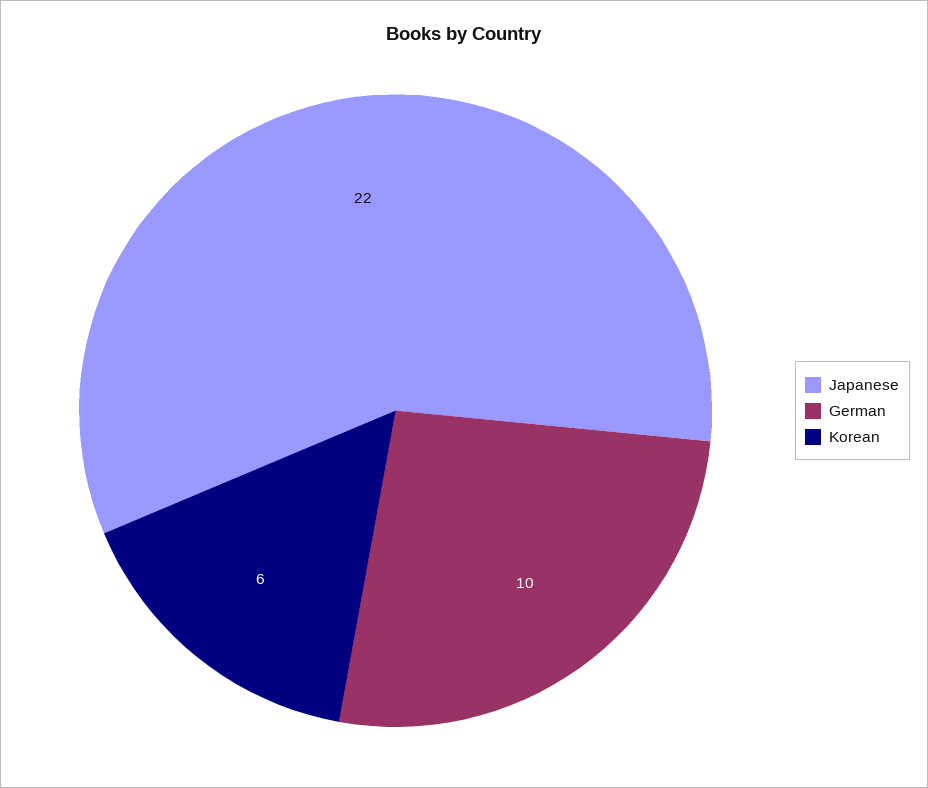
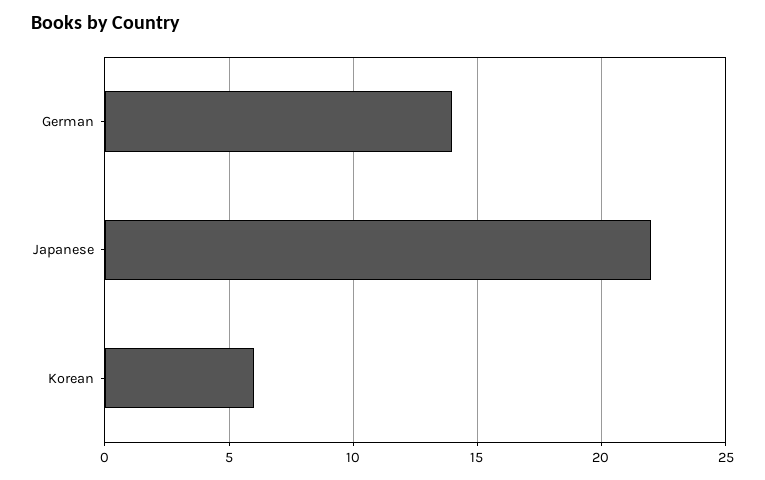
German: 10 -> 14

